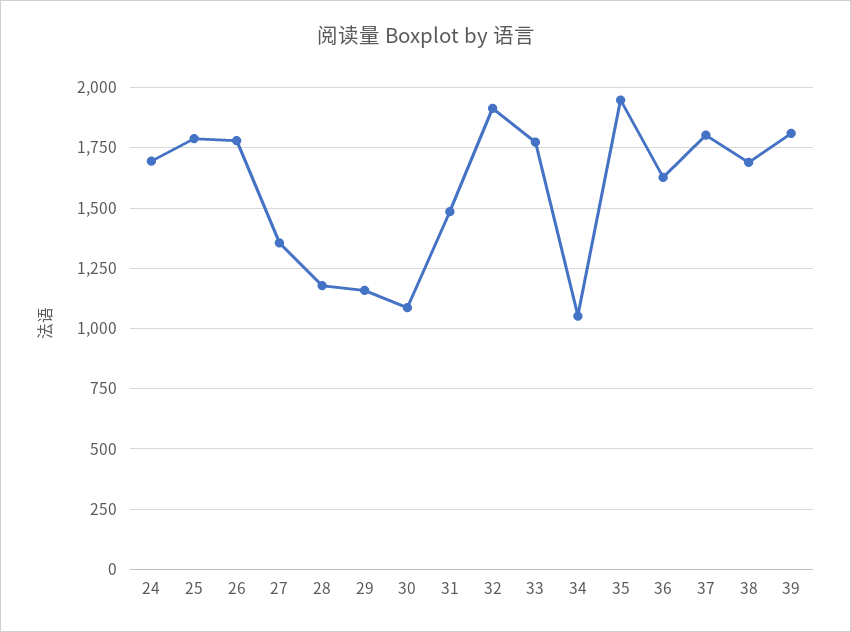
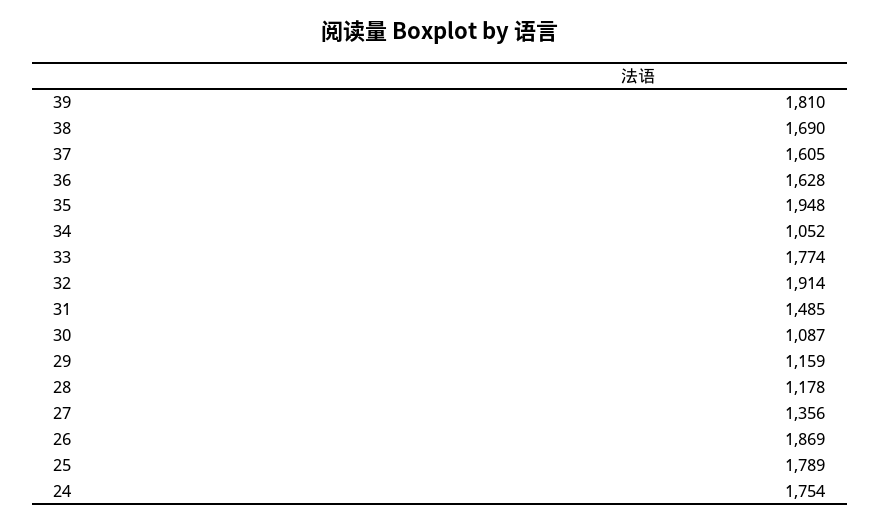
24: 1700 -> 1754
26: 1775 -> 1869
37: 1800 -> 1605

